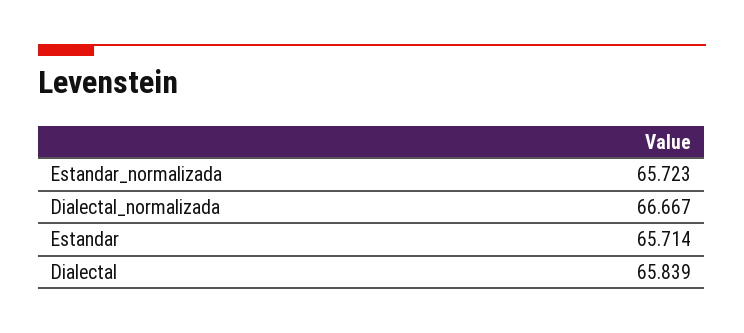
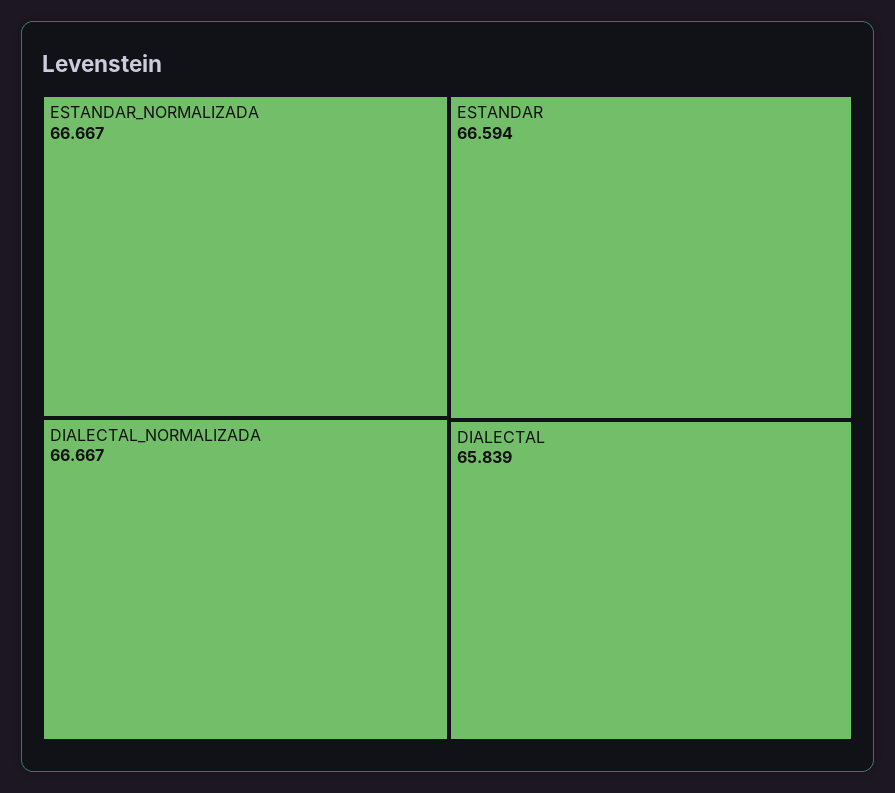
Estandar_normalizada: 65.723 -> 66.667
Estandar: 65.714 -> 66.594

